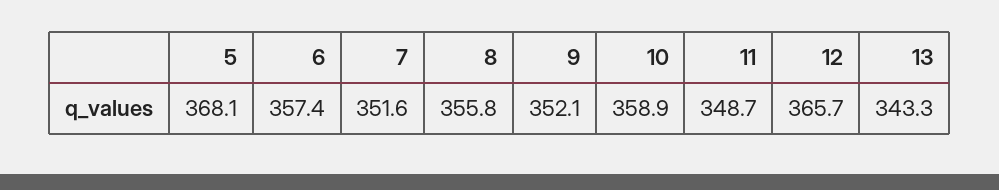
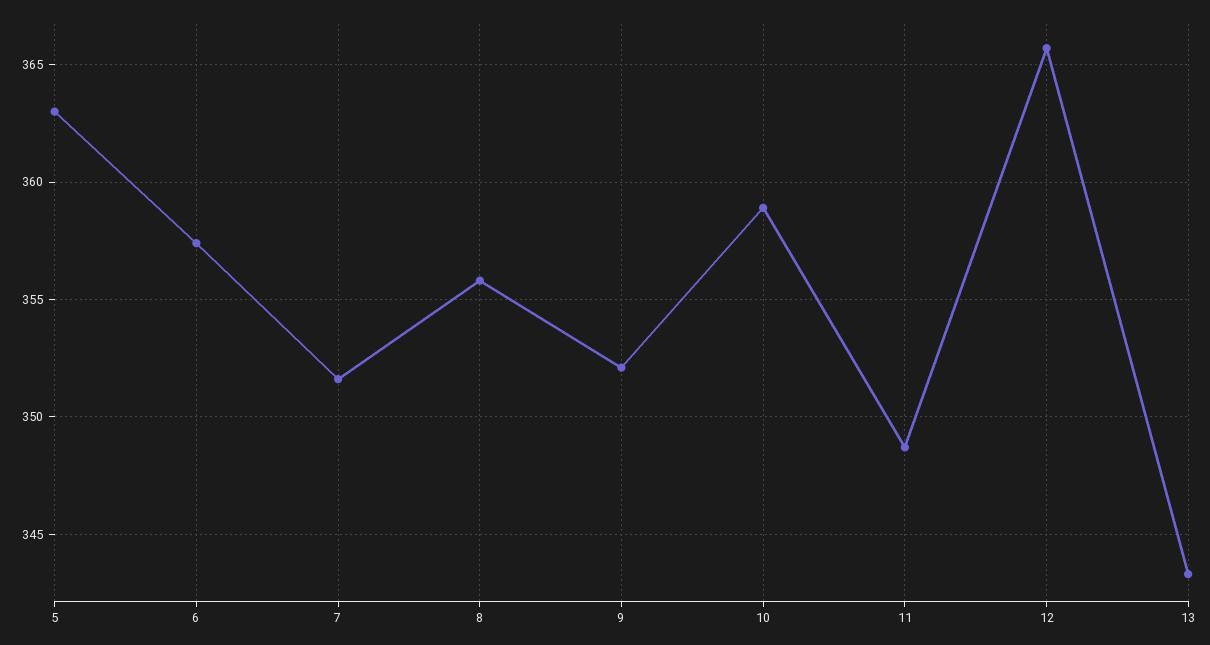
5: 368.1 -> 363

